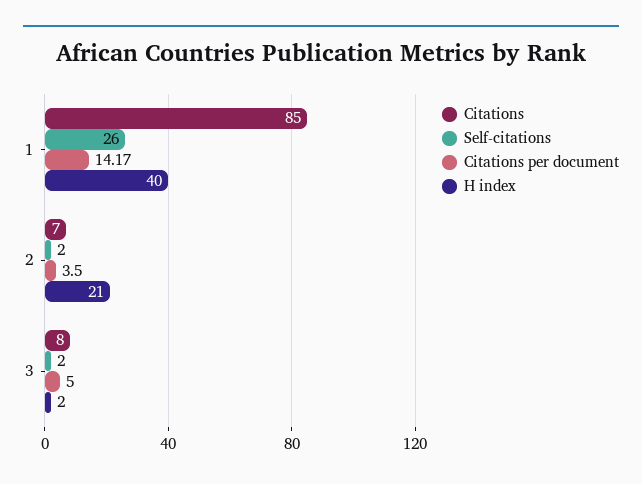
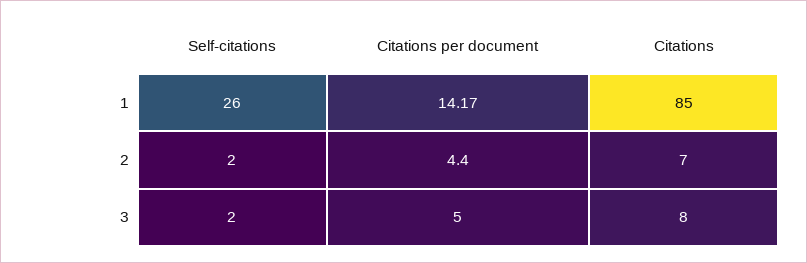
H index, 1: 40 -> none
Citations per document, 2: 3.5 -> 4.4
H index, 2: 21 -> none
H index, 3: 2 -> none

